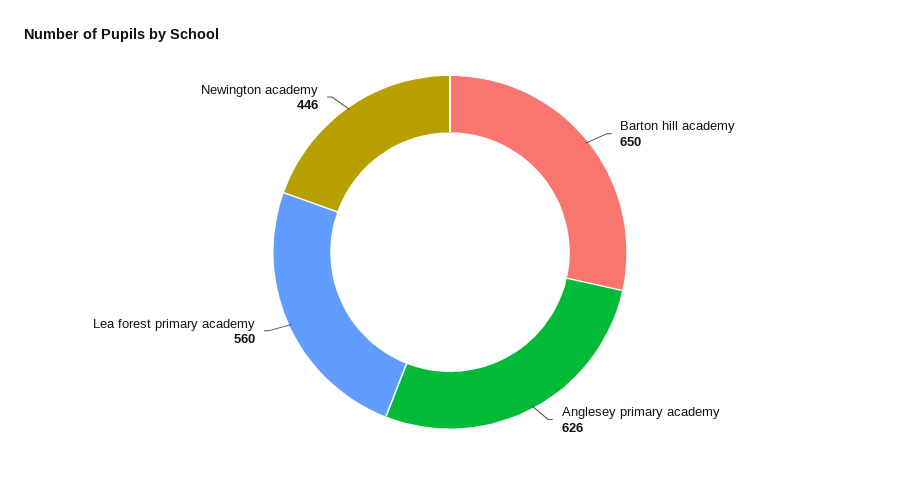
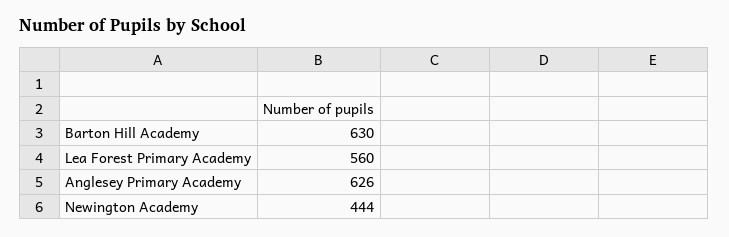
Barton hill academy: 650 -> 630
Newington academy: 446 -> 444

